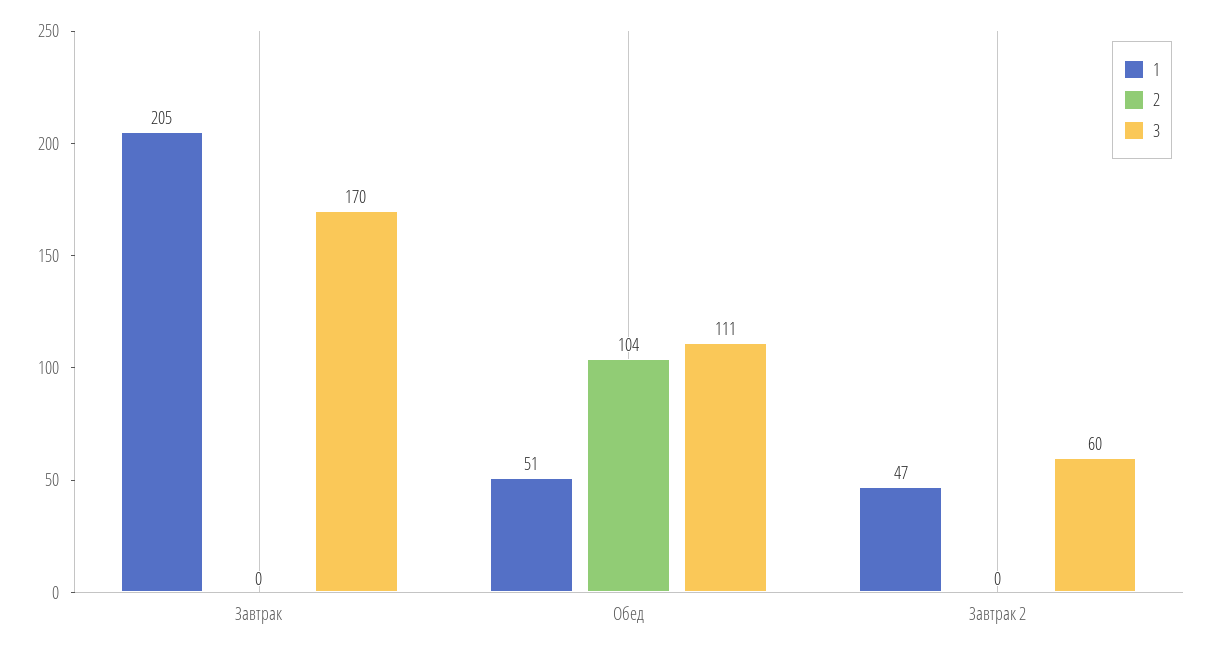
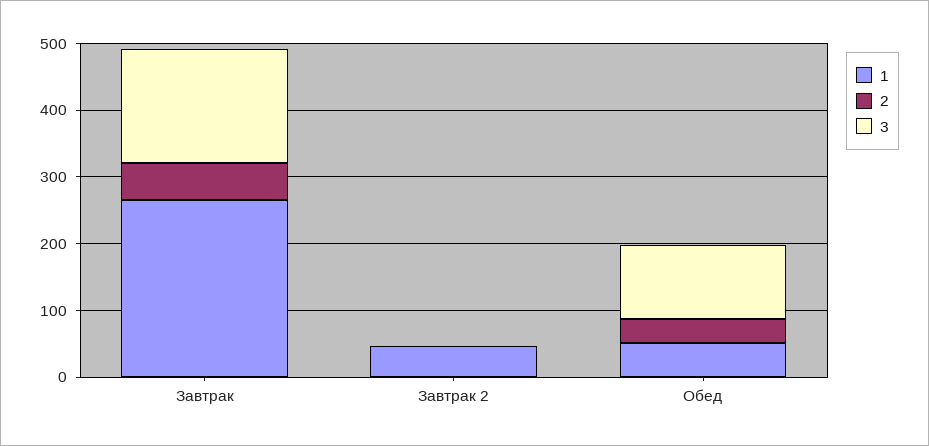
1, Завтрак: 205 -> 260
2, Завтрак: 0 -> 60
2, Обед: 104 -> 40
3, Завтрак 2: 60 -> 0

